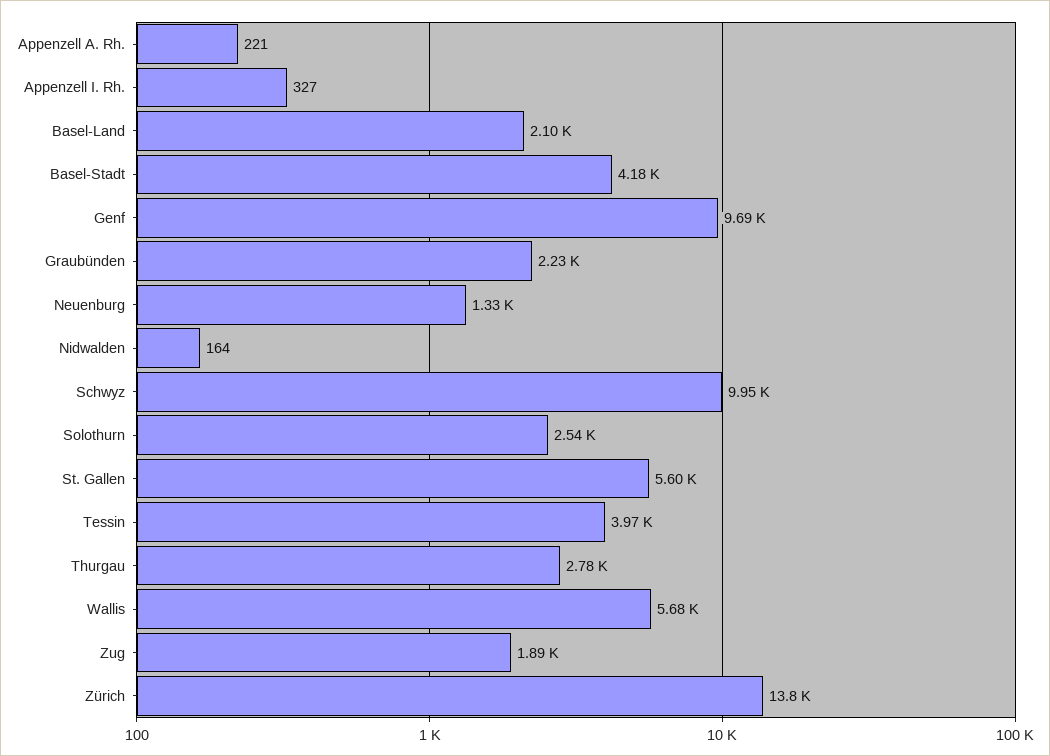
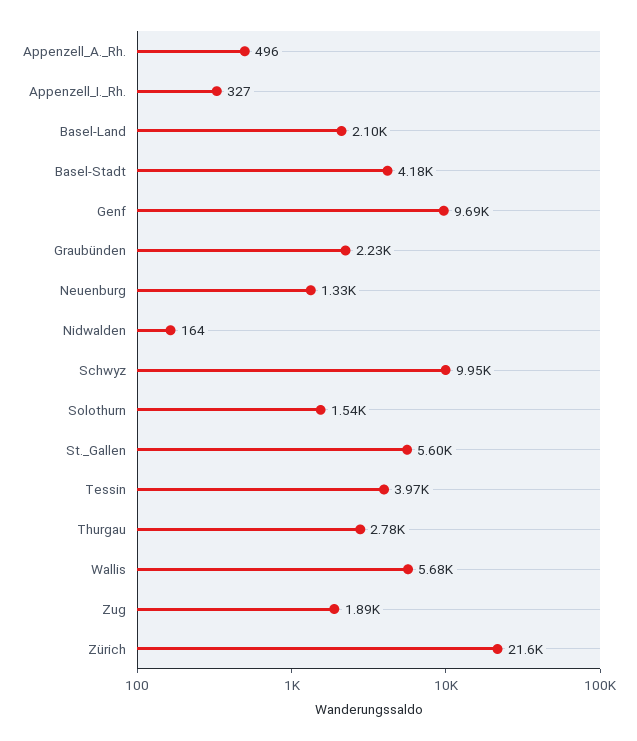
Appenzell A. Rh.: 221 -> 496
Solothurn: 2540 -> 1540
Zürich: 13800 -> 21600

